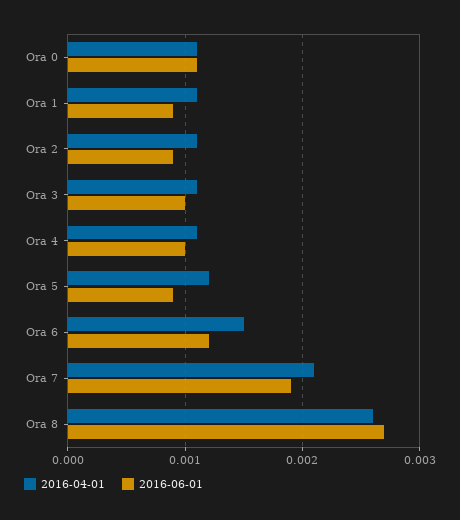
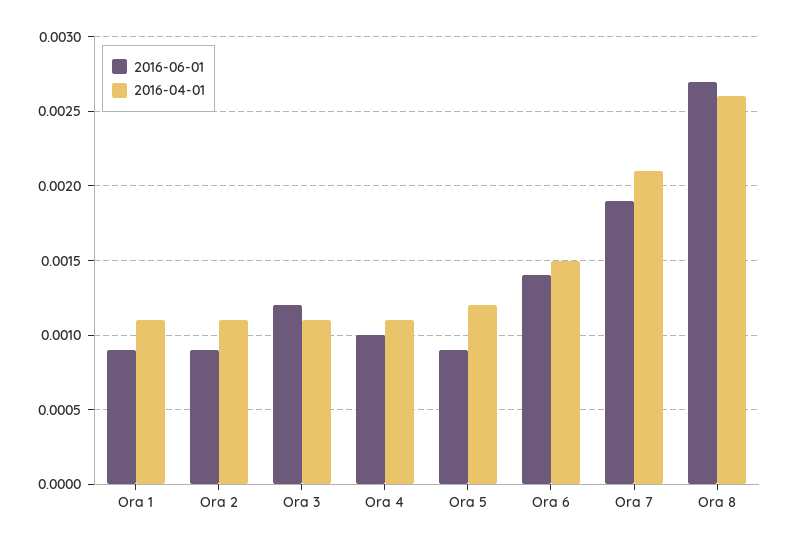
2016-04-01, Ora 0: 0.0011 -> none
2016-06-01, Ora 0: 0.0011 -> none
2016-06-01, Ora 3: 0.001 -> 0.0012
2016-06-01, Ora 6: 0.0012 -> 0.0014

